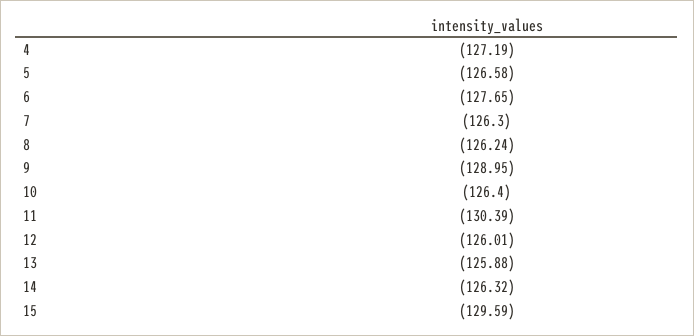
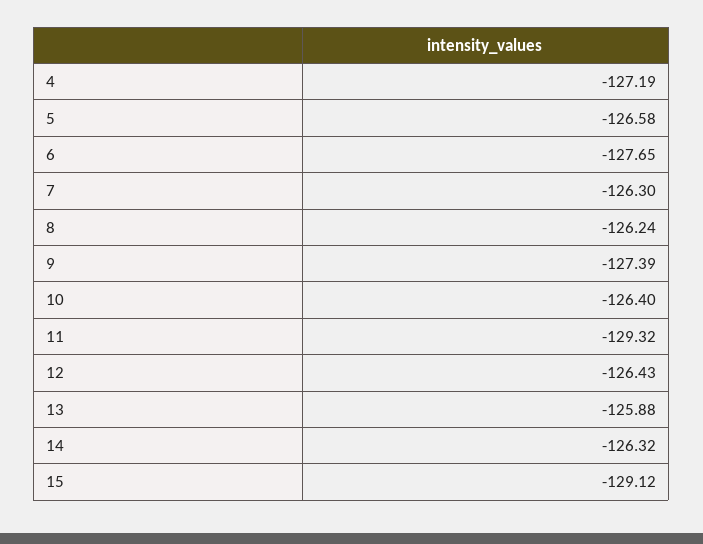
9: -128.95 -> -127.39
11: -130.39 -> -129.32
12: -126.01 -> -126.43
15: -129.59 -> -129.12

